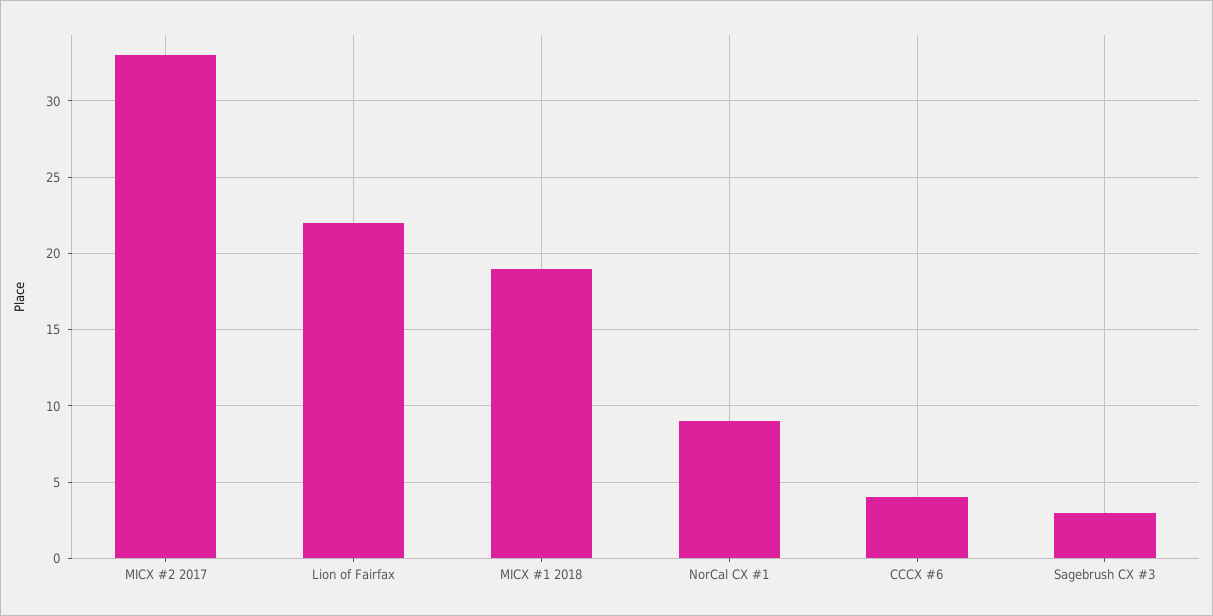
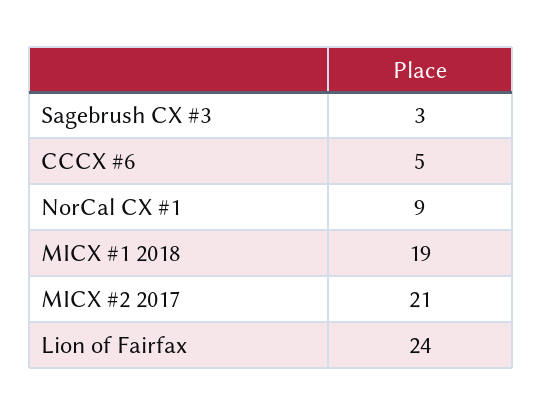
MICX #2 2017: 33 -> 21
Lion of Fairfax: 22 -> 24
CCCX #6: 4 -> 5

